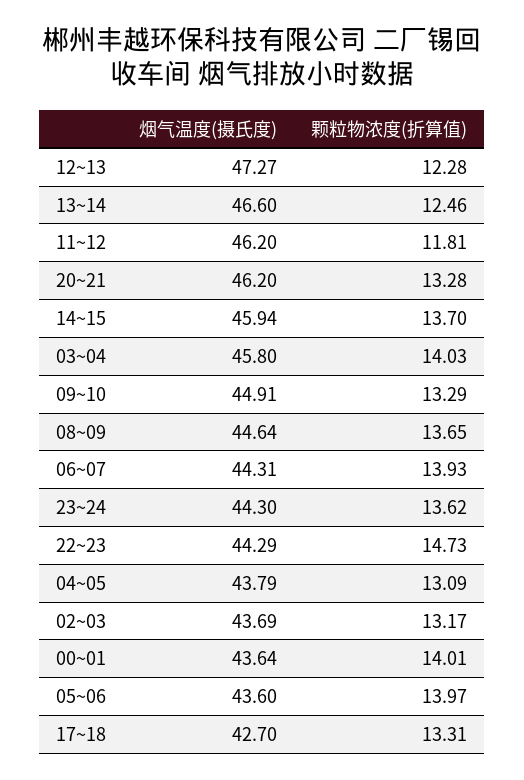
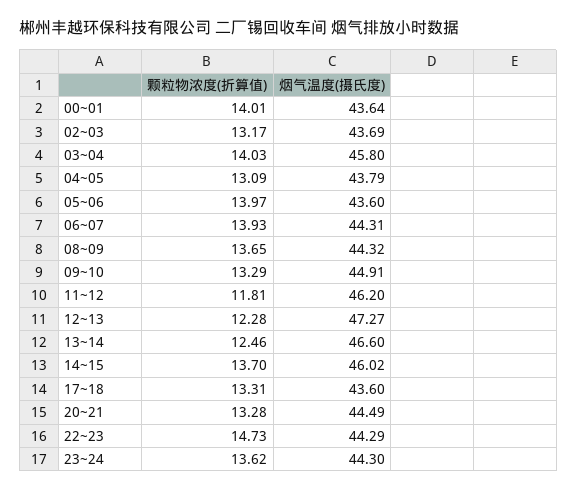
烟气温度(摄氏度), 20~21: 46.2 -> 44.49
烟气温度(摄氏度), 14~15: 45.94 -> 46.02
烟气温度(摄氏度), 08~09: 44.64 -> 44.32
烟气温度(摄氏度), 17~18: 42.7 -> 43.6

